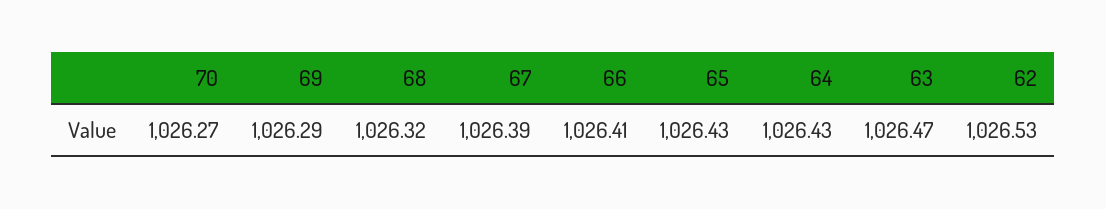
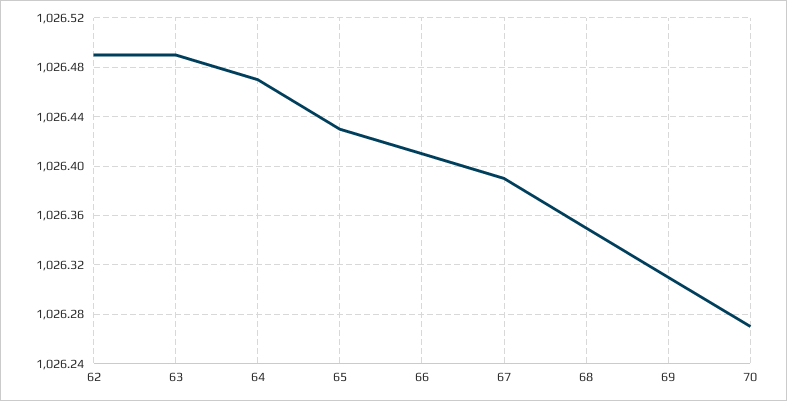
69: 1026.29 -> 1026.31
68: 1026.32 -> 1026.35
64: 1026.43 -> 1026.47
63: 1026.47 -> 1026.49
62: 1026.53 -> 1026.49

